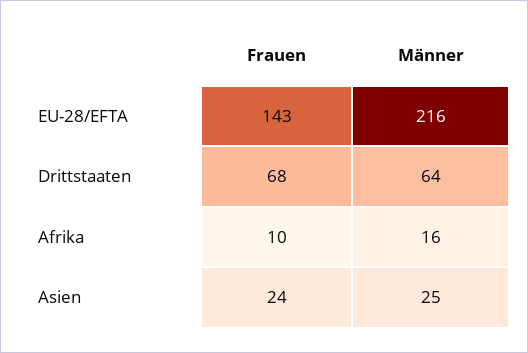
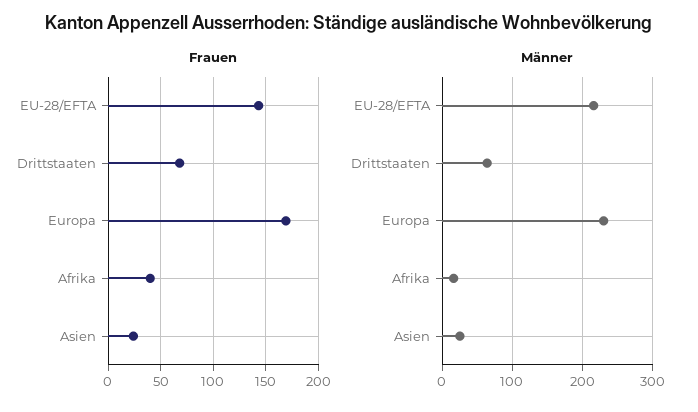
Frauen, Afrika: 10 -> 40
Frauen, Europa: none -> 170
Männer, Europa: none -> 230

